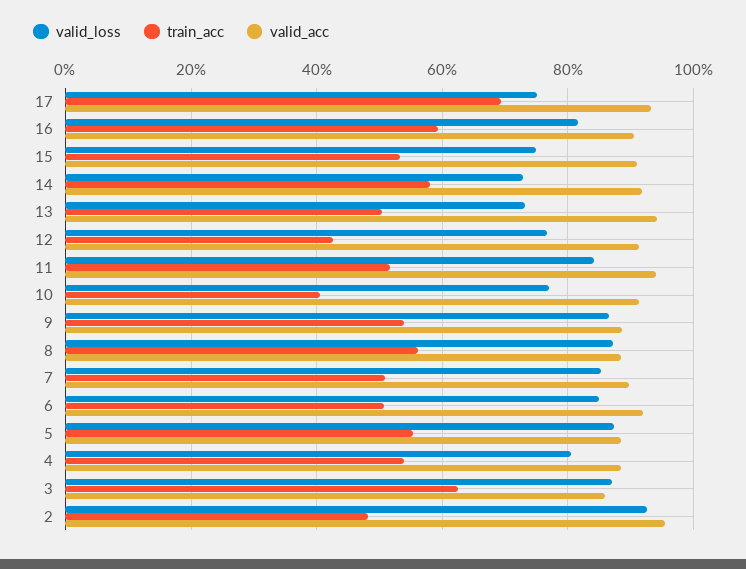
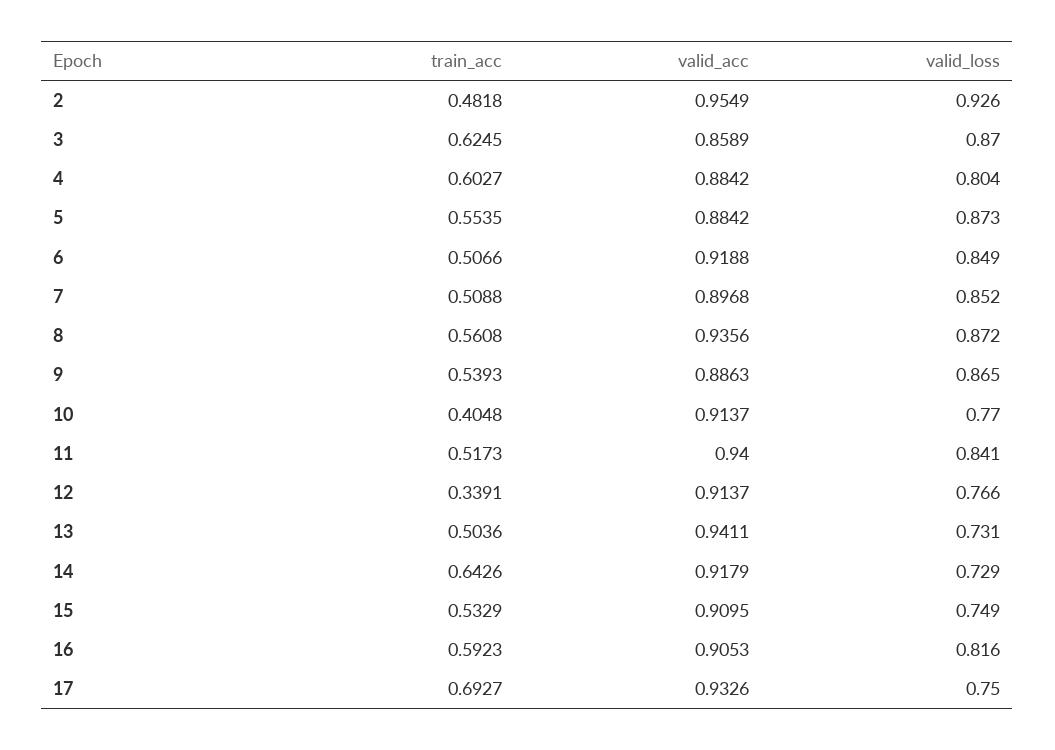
train_acc, 14: 0.58 -> 0.6426
train_acc, 12: 0.42 -> 0.3391
valid_acc, 8: 0.88 -> 0.9356
train_acc, 4: 0.54 -> 0.6027

